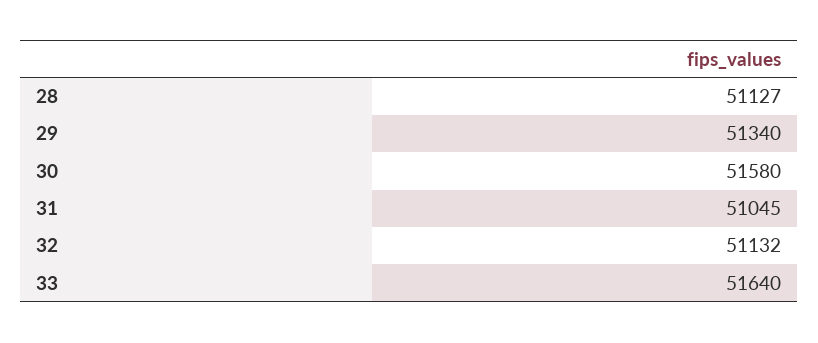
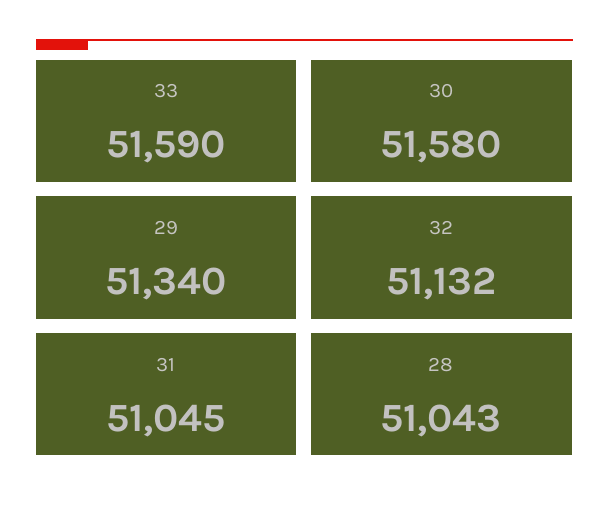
28: 51127 -> 51043
33: 51640 -> 51590

